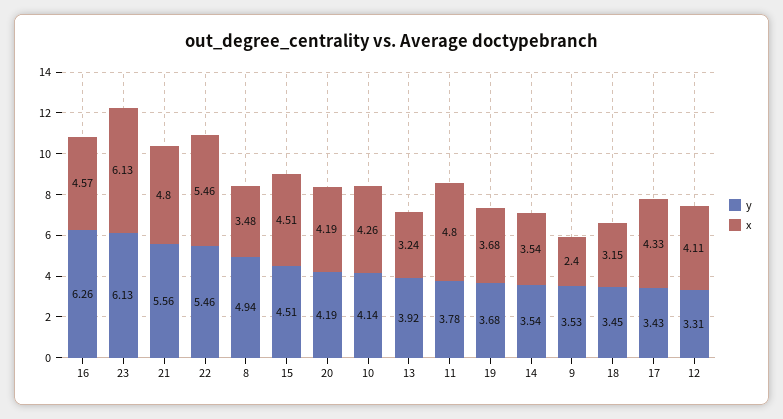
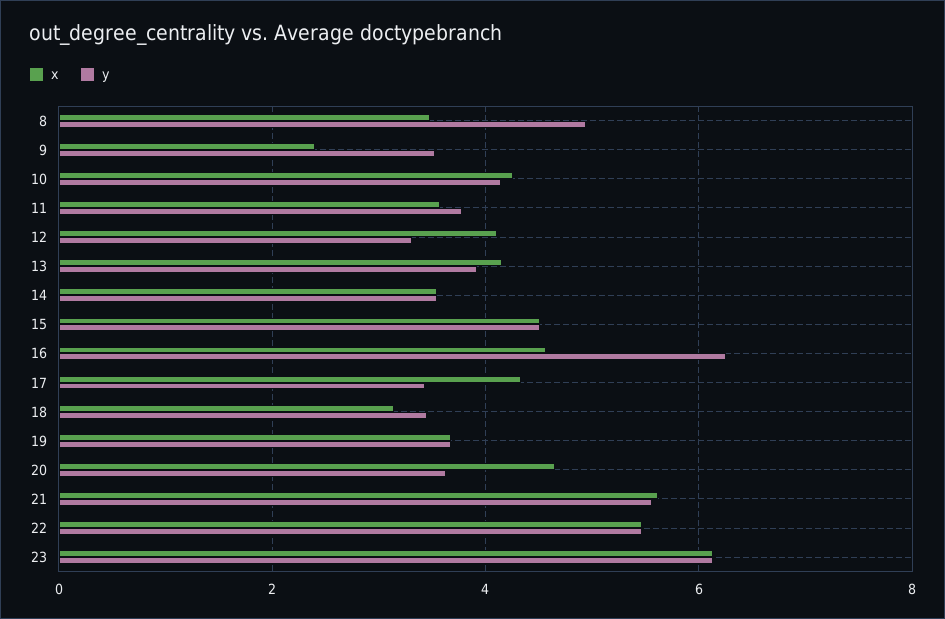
x, 21: 4.8 -> 5.6
y, 20: 4.19 -> 3.6
x, 20: 4.19 -> 4.6
x, 13: 3.24 -> 4.2
x, 11: 4.8 -> 3.6

